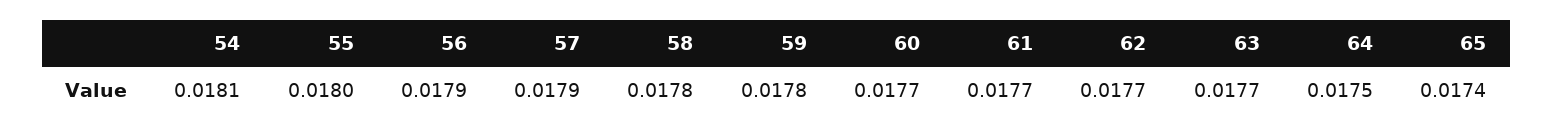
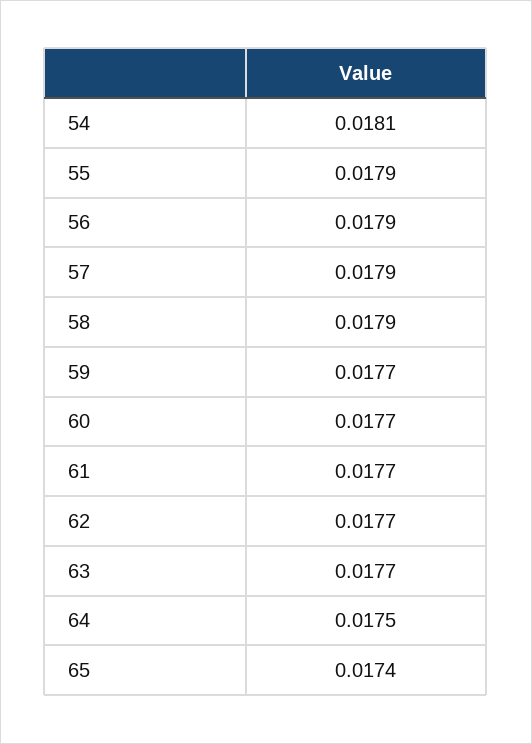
55: 0.018 -> 0.0179
58: 0.0178 -> 0.0179
59: 0.0178 -> 0.0177

